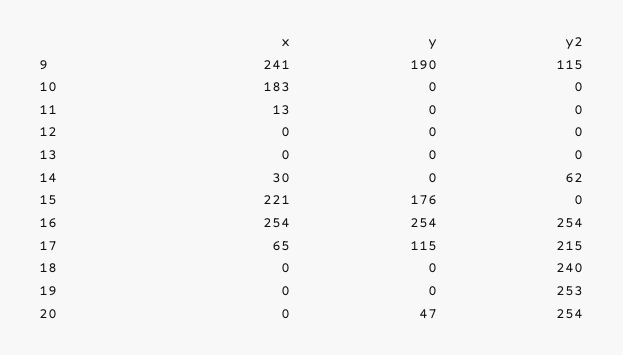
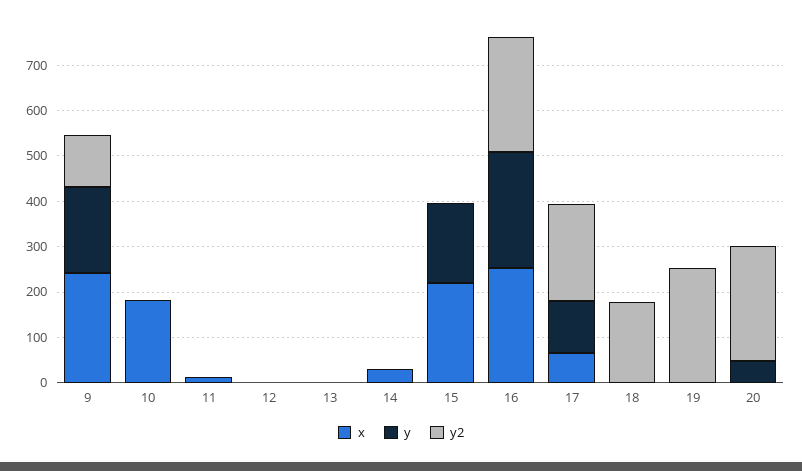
y2, 14: 62 -> 0
y2, 18: 240 -> 180

